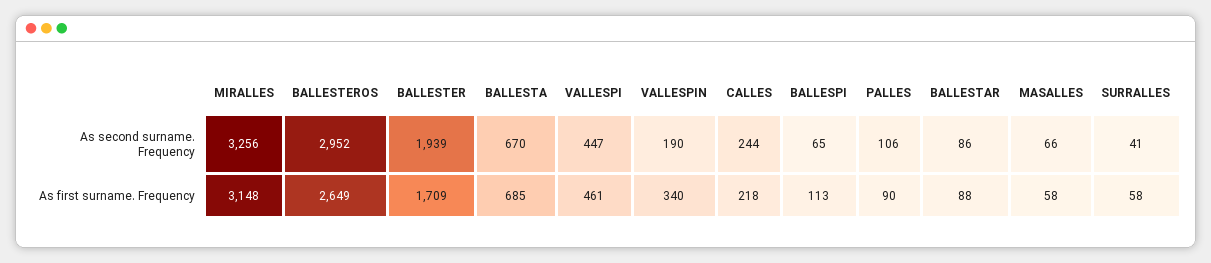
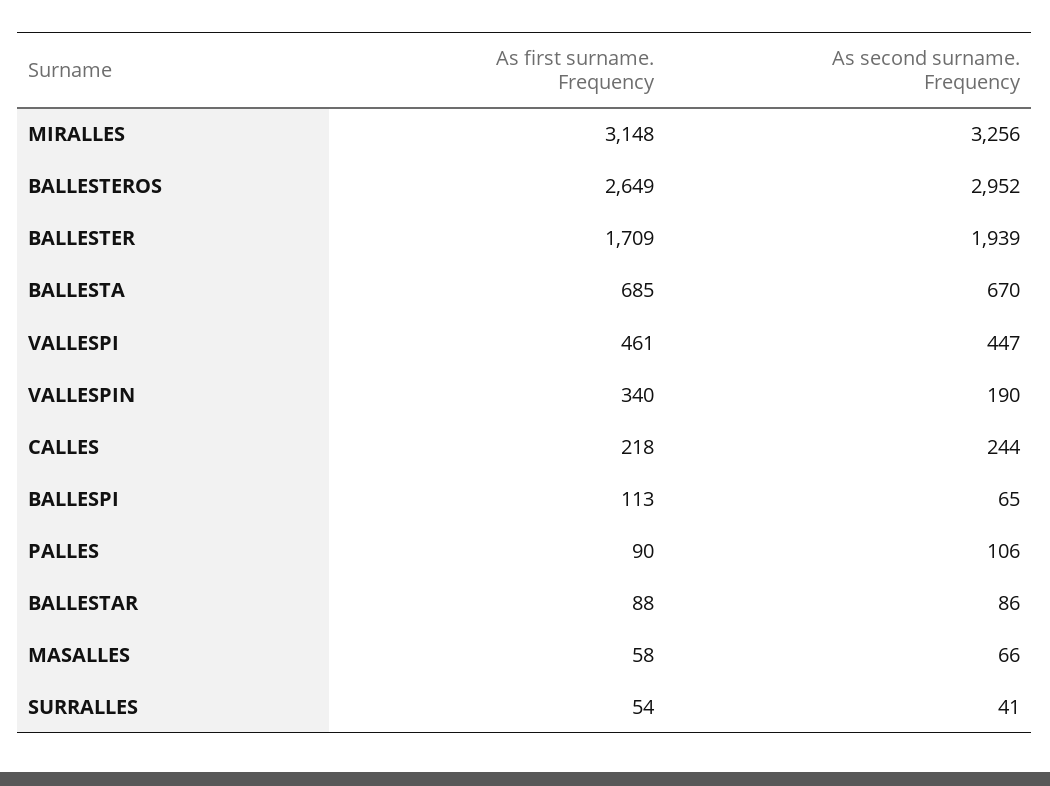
SURRALLES, As first surname. Frequency: 58 -> 54

